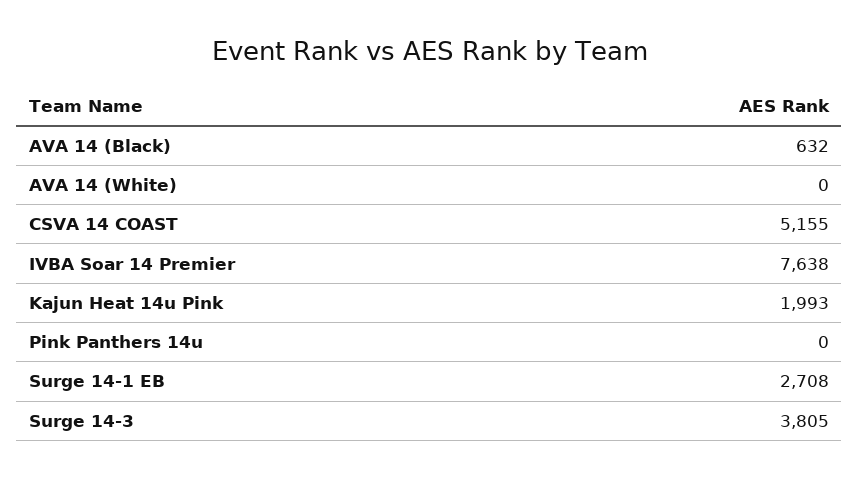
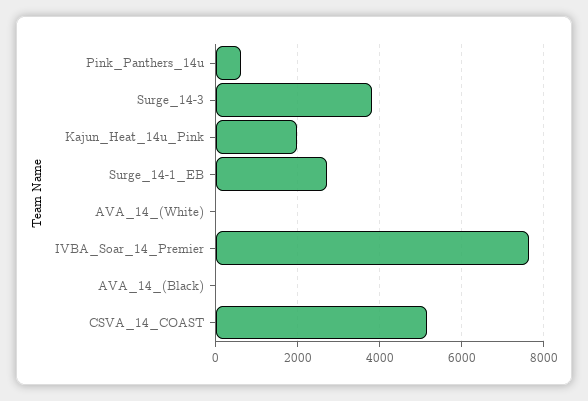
AVA 14 (Black): 632 -> 0
Pink Panthers 14u: 0 -> 600

